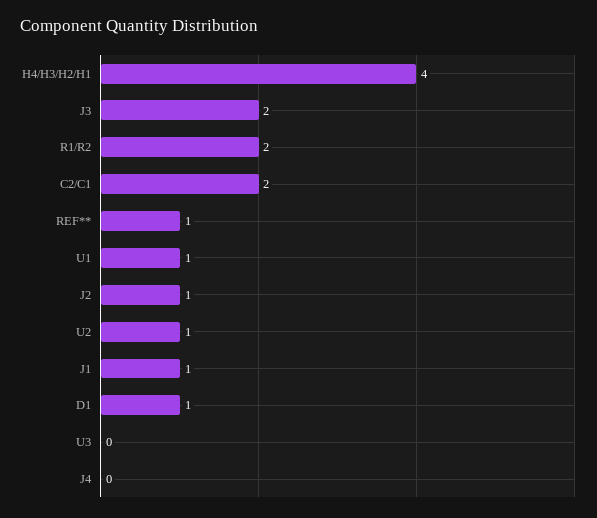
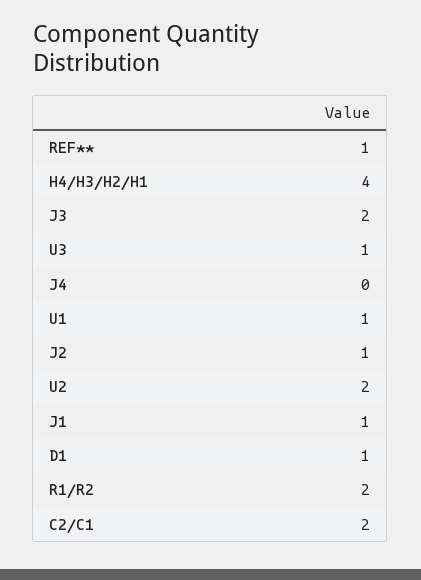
U2: 1 -> 2
U3: 0 -> 1

